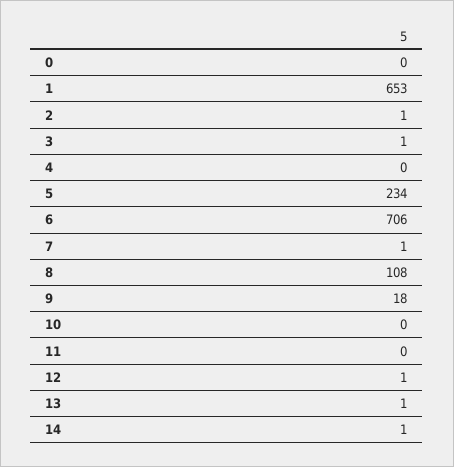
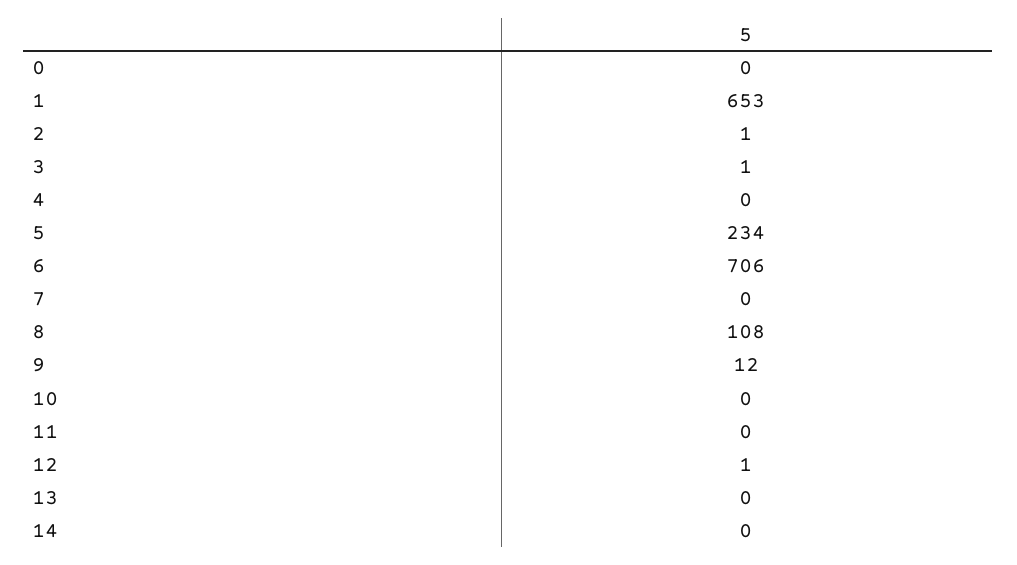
7: 1 -> 0
9: 18 -> 12
13: 1 -> 0
14: 1 -> 0

